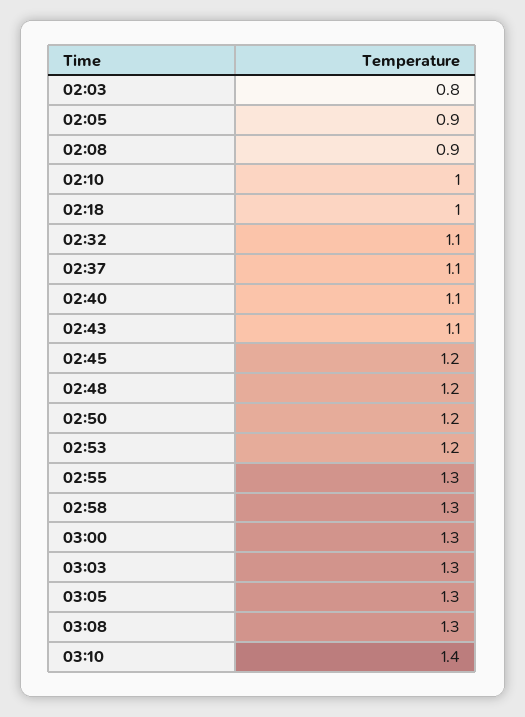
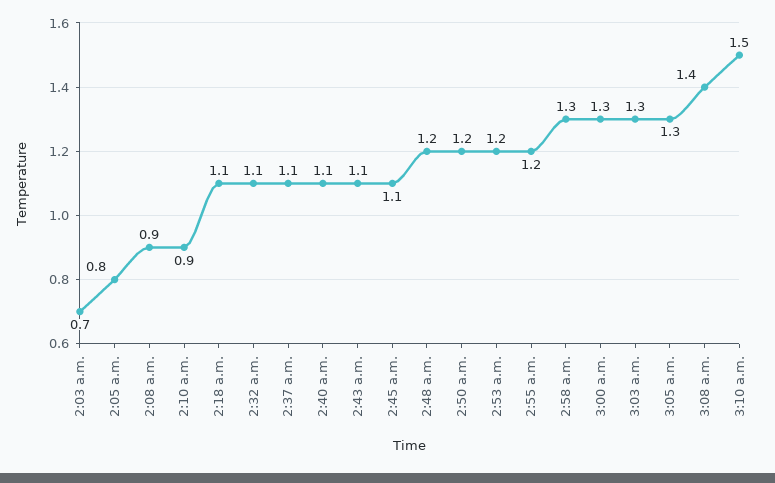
02:03: 0.8 -> 0.7
02:05: 0.9 -> 0.8
02:10: 1 -> 0.9
02:18: 1 -> 1.1
02:45: 1.2 -> 1.1
02:55: 1.3 -> 1.2
03:08: 1.3 -> 1.4
03:10: 1.4 -> 1.5

